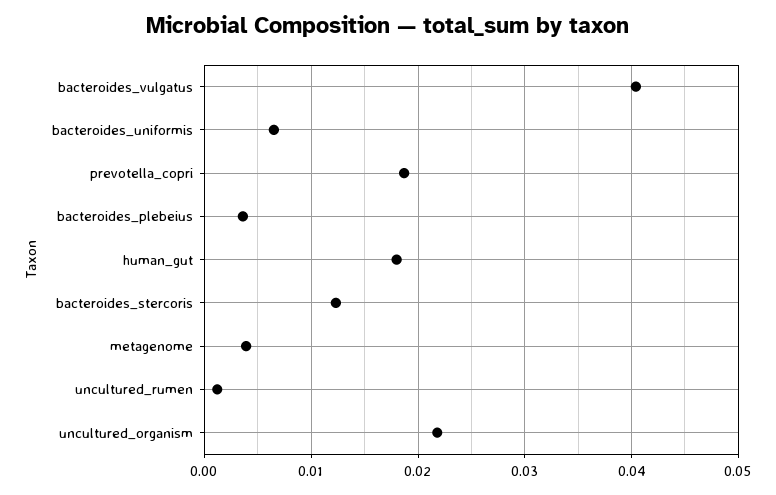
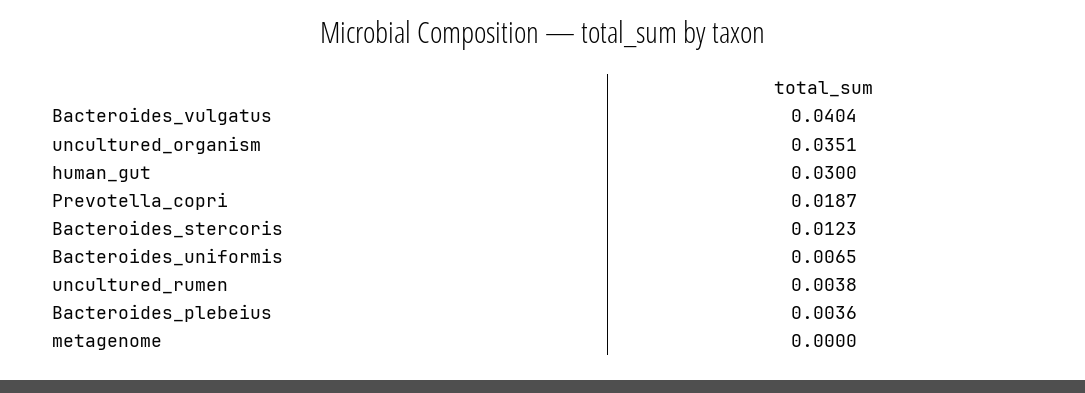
human_gut: 0.018 -> 0.03
metagenome: 0.004 -> 0
uncultured_rumen: 0.001 -> 0.0038
uncultured_organism: 0.022 -> 0.0351

